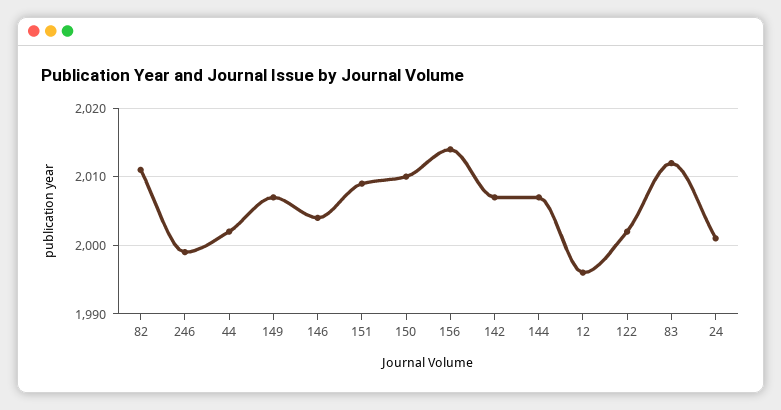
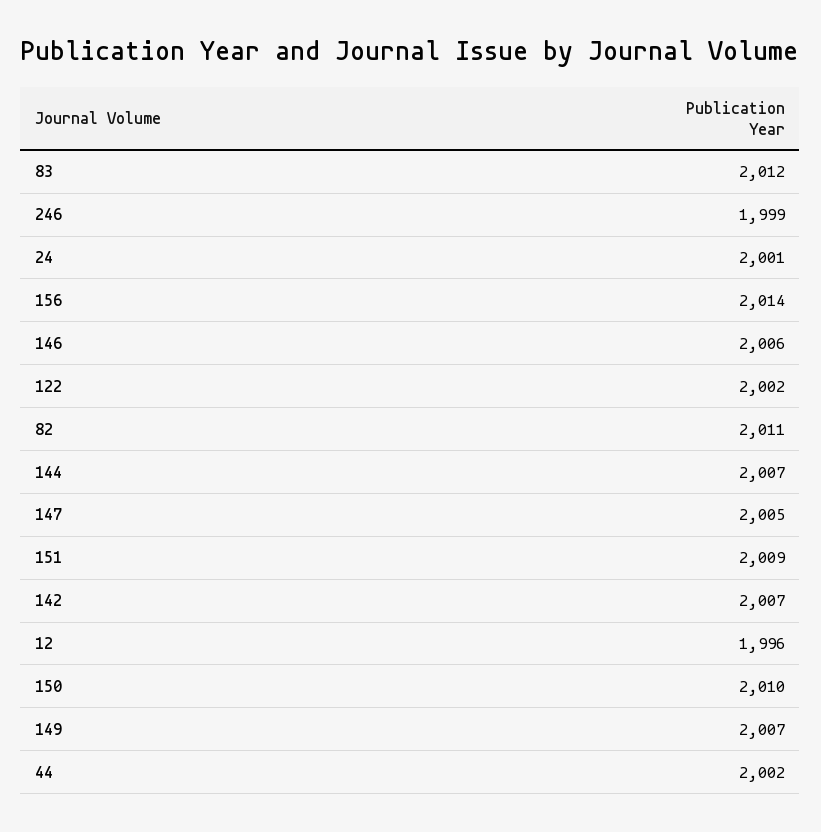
146: 2004 -> 2006
147: none -> 2005

